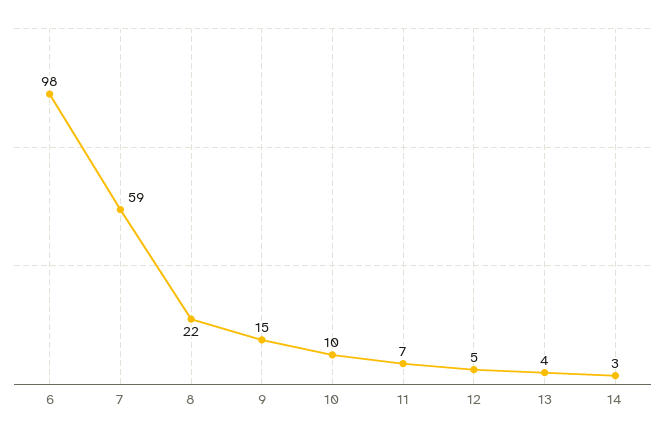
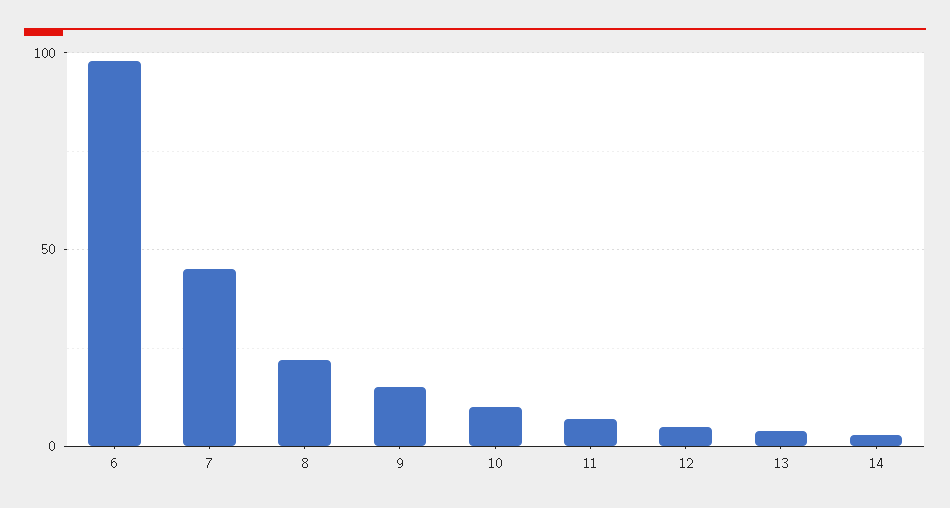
7: 59 -> 45

